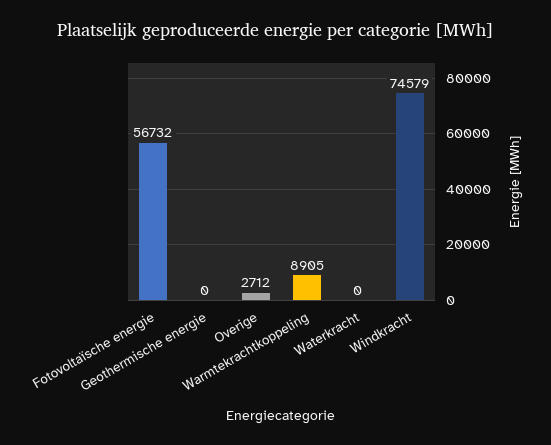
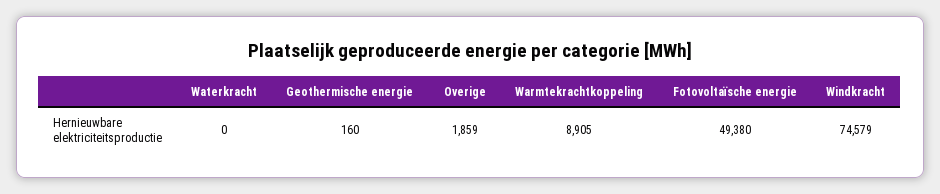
Fotovoltaïsche energie: 56732 -> 49380
Geothermische energie: 0 -> 160
Overige: 2712 -> 1859

